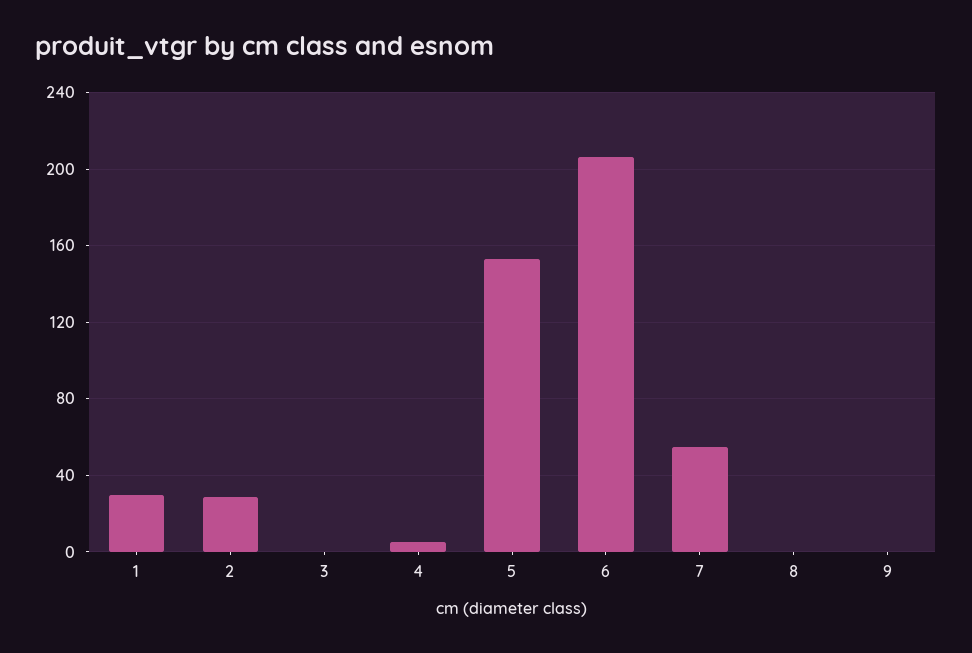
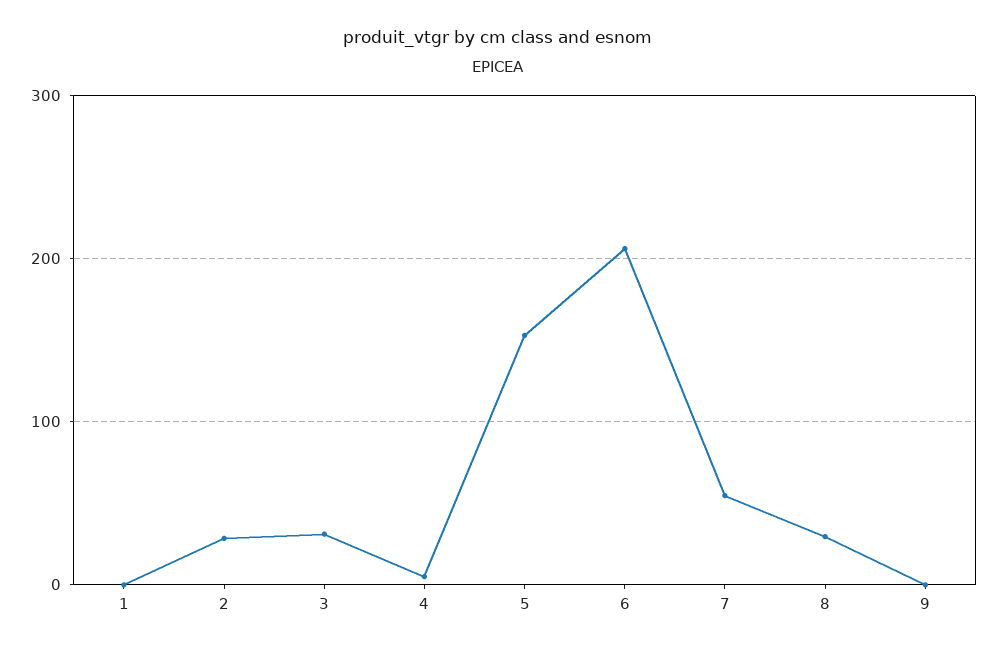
1: 30 -> 0
3: 0 -> 30
8: 0 -> 30

